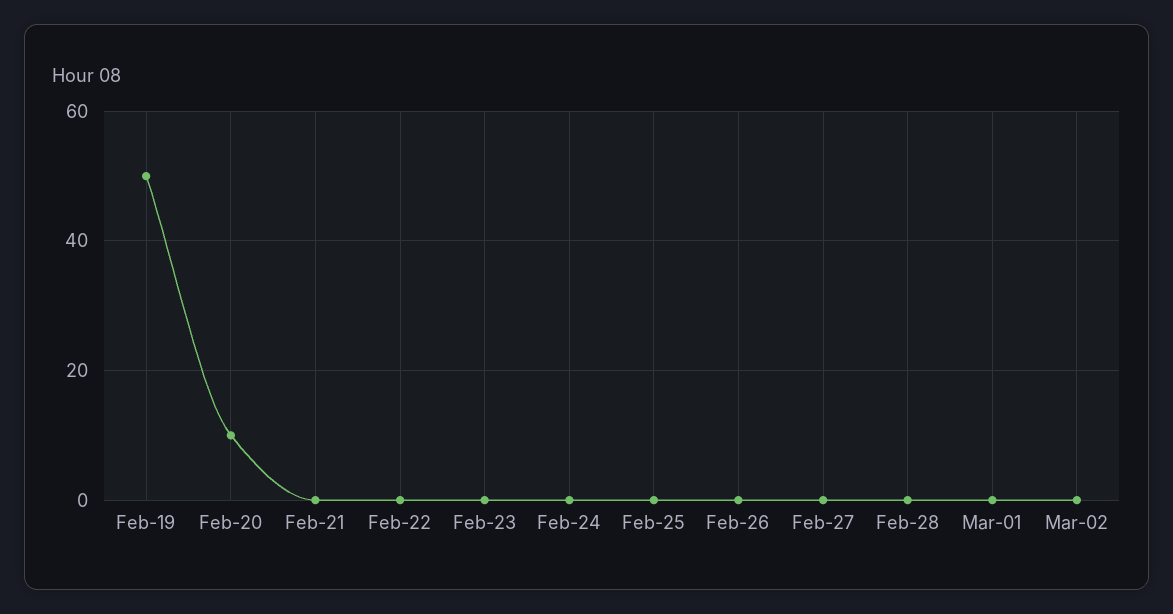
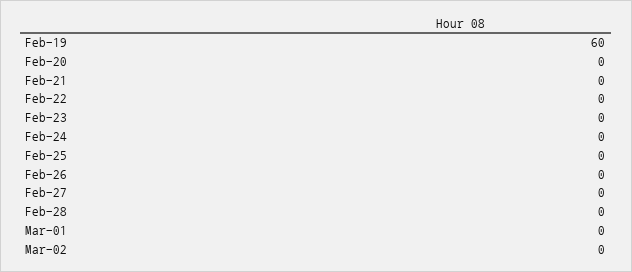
Feb-19: 50 -> 60
Feb-20: 10 -> 0

